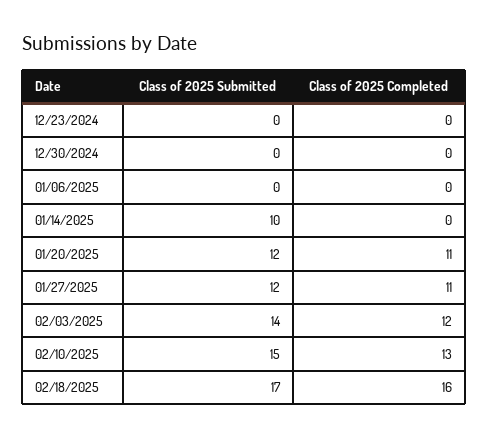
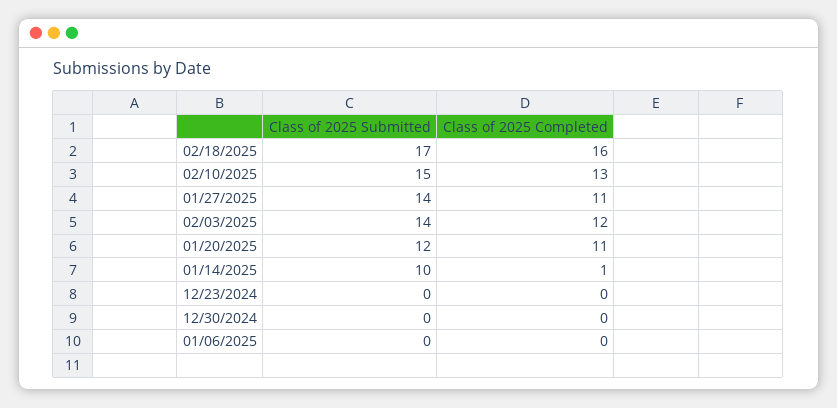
Class of 2025 Completed, 01/14/2025: 0 -> 1
Class of 2025 Submitted, 01/27/2025: 12 -> 14

